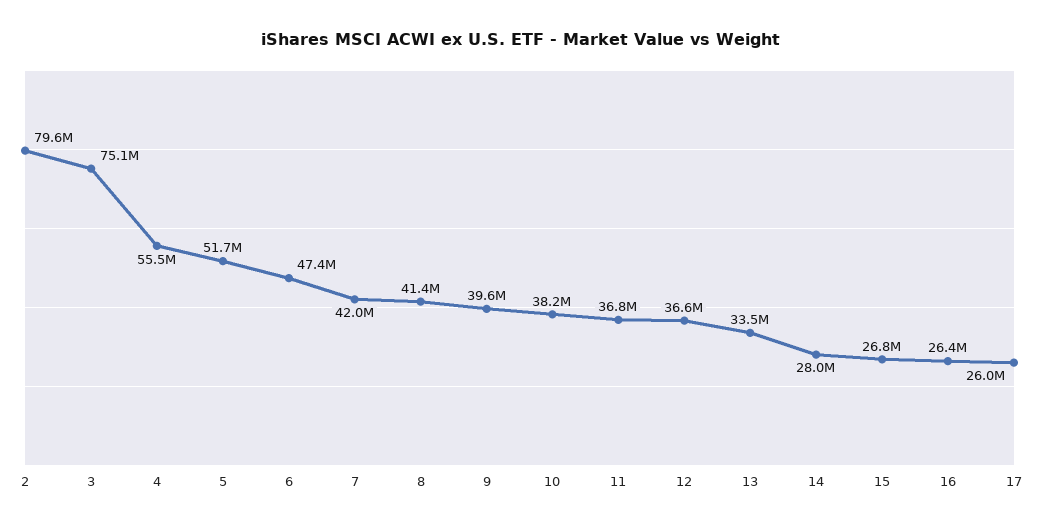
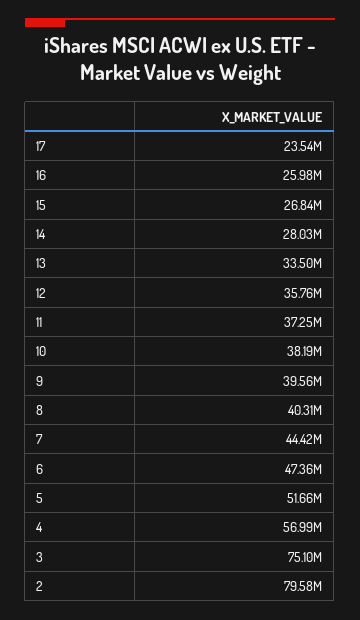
4: 55500000 -> 56990000
7: 42000000 -> 44420000
8: 41400000 -> 40310000
11: 36800000 -> 37250000
12: 36600000 -> 35760000
16: 26400000 -> 25980000
17: 26000000 -> 23540000

